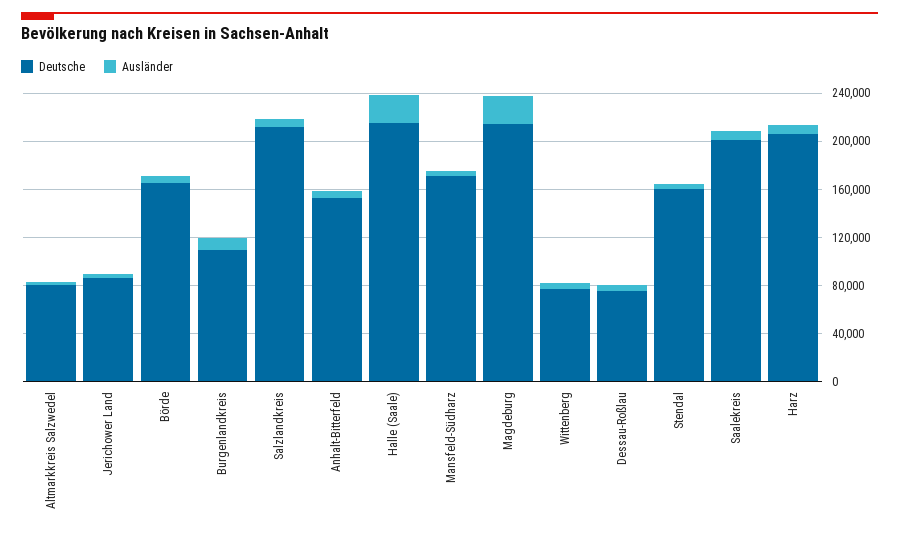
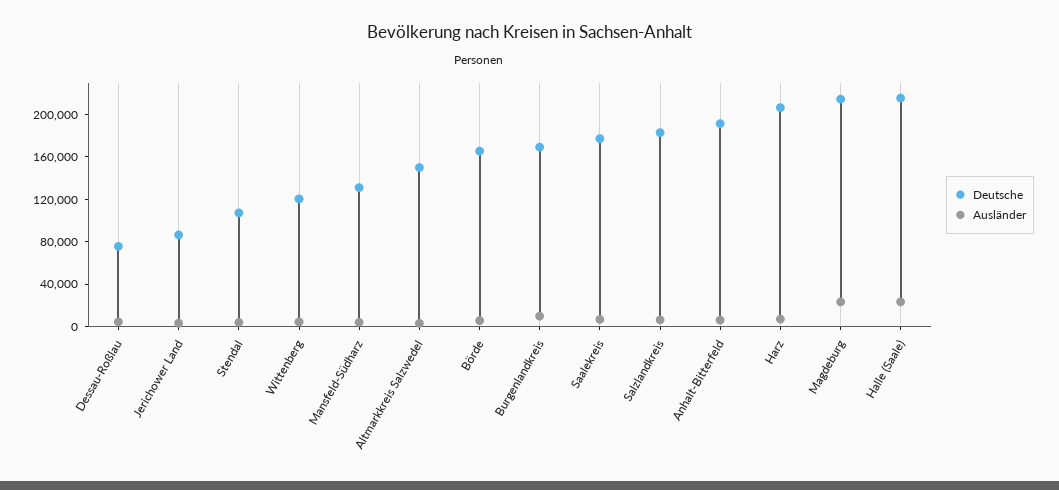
Deutsche, Altmarkkreis Salzwedel: 80000 -> 150000
Deutsche, Burgenlandkreis: 110000 -> 170000
Deutsche, Salzlandkreis: 210000 -> 180000
Deutsche, Anhalt-Bitterfeld: 150000 -> 190000
Deutsche, Mansfeld-Südharz: 170000 -> 130000
Deutsche, Wittenberg: 80000 -> 120000
Deutsche, Stendal: 160000 -> 110000
Deutsche, Saalekreis: 200000 -> 180000

